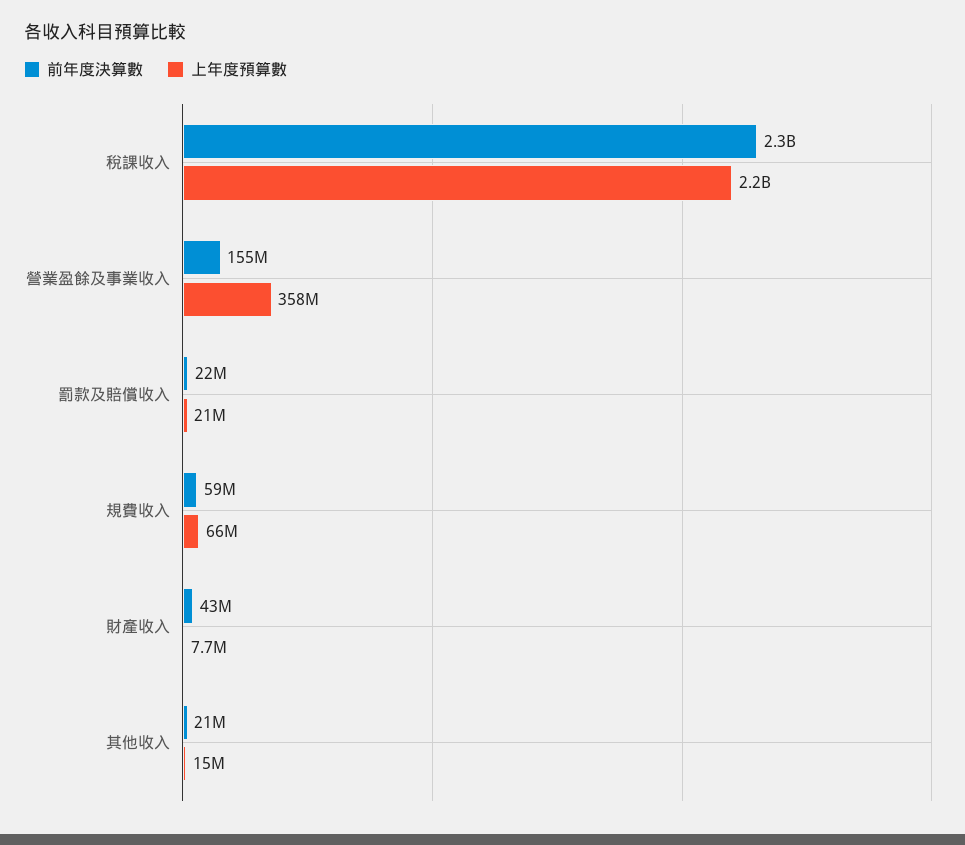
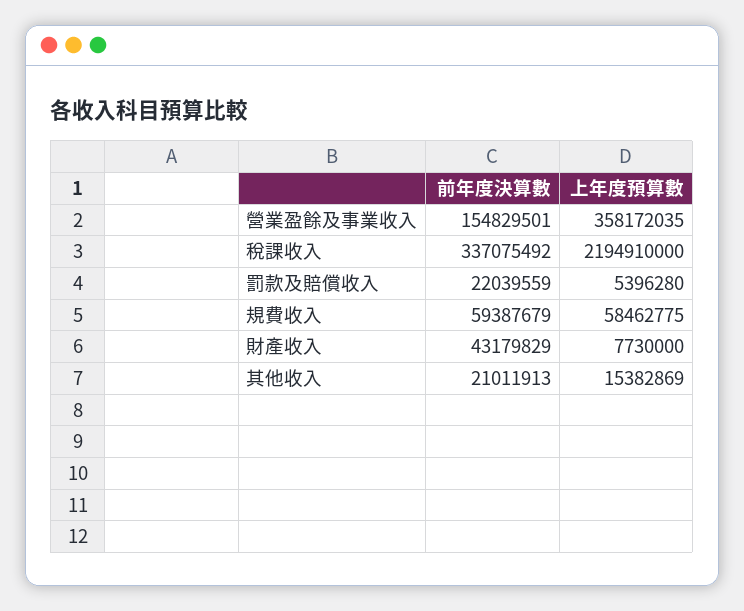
前年度決算數, 稅課收入: 2300000000 -> 337075492
上年度預算數, 罰款及賠償收入: 21000000 -> 5396280
上年度預算數, 規費收入: 66000000 -> 58462775

